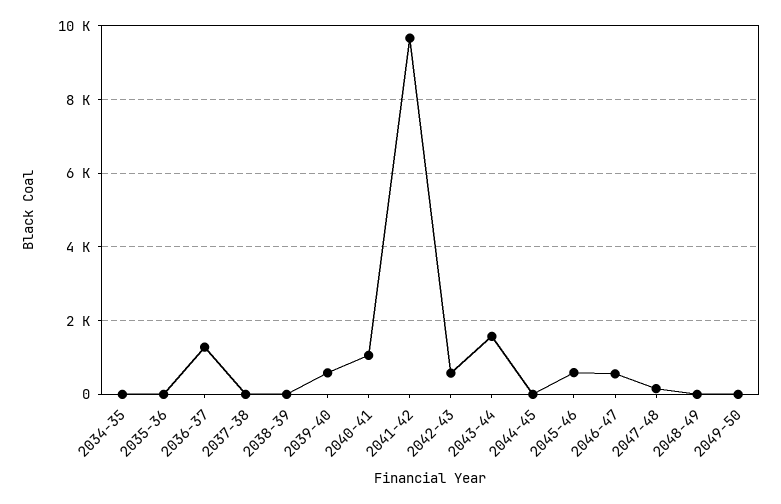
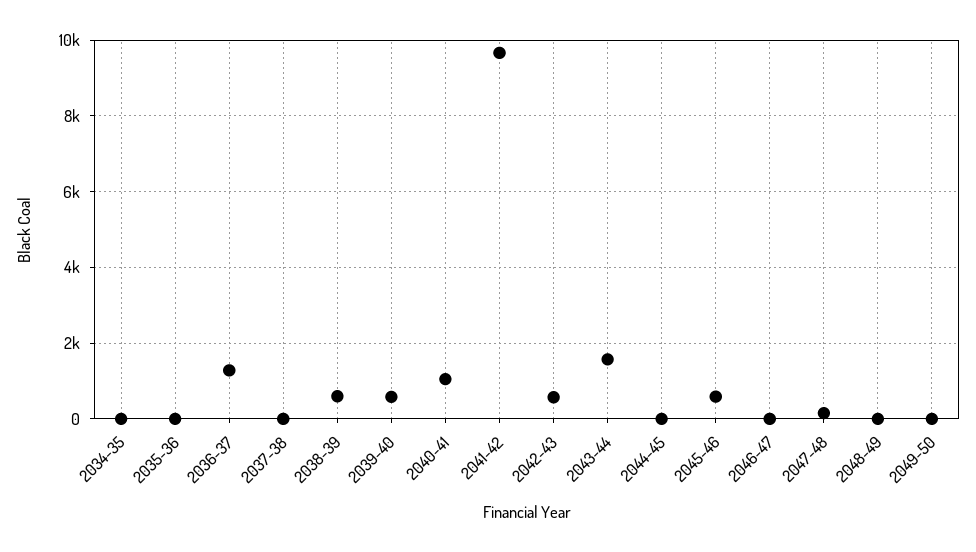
2038-39: 0 -> 600
2046-47: 600 -> 0

